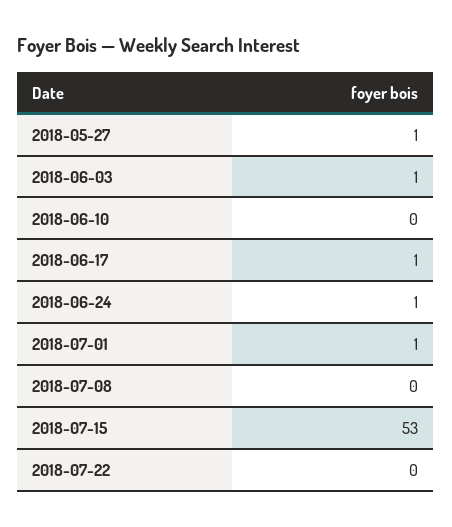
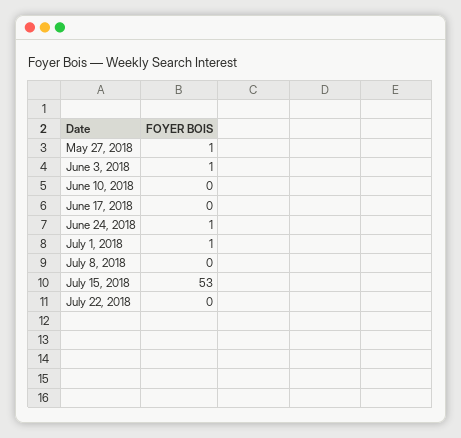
2018-06-17: 1 -> 0

